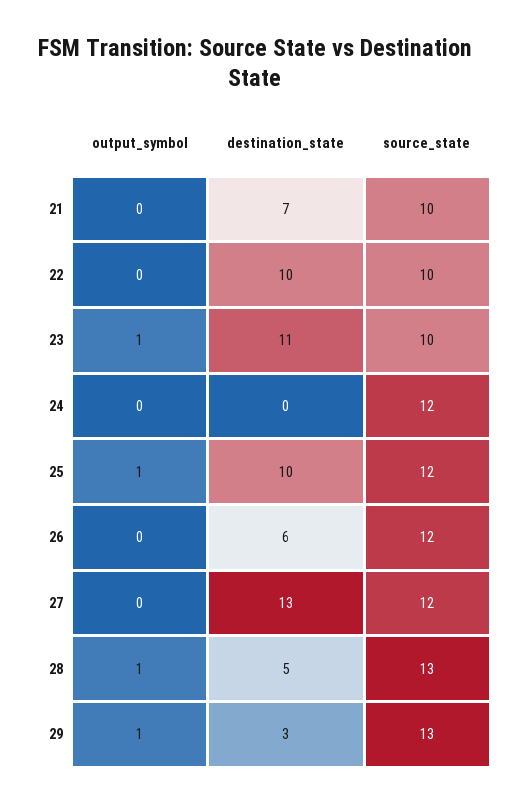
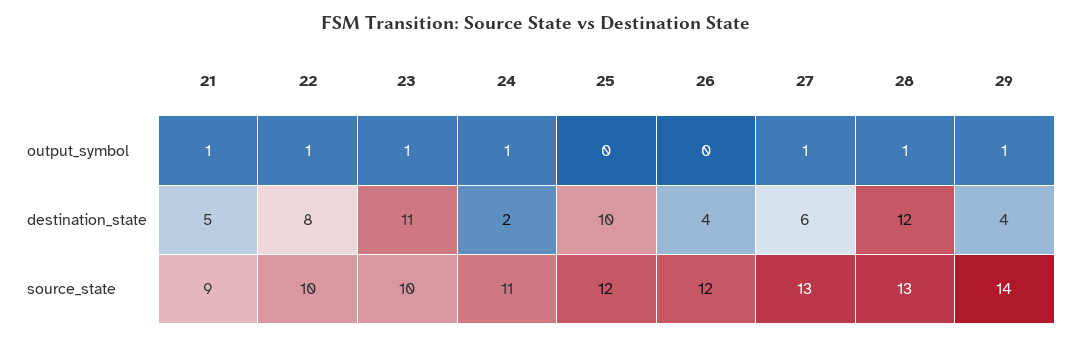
output_symbol, 21: 0 -> 1
destination_state, 21: 7 -> 5
source_state, 21: 10 -> 9
output_symbol, 22: 0 -> 1
destination_state, 22: 10 -> 8
output_symbol, 24: 0 -> 1
destination_state, 24: 0 -> 2
source_state, 24: 12 -> 11
output_symbol, 25: 1 -> 0
destination_state, 26: 6 -> 4
output_symbol, 27: 0 -> 1
destination_state, 27: 13 -> 6
source_state, 27: 12 -> 13
destination_state, 28: 5 -> 12
destination_state, 29: 3 -> 4
source_state, 29: 13 -> 14

